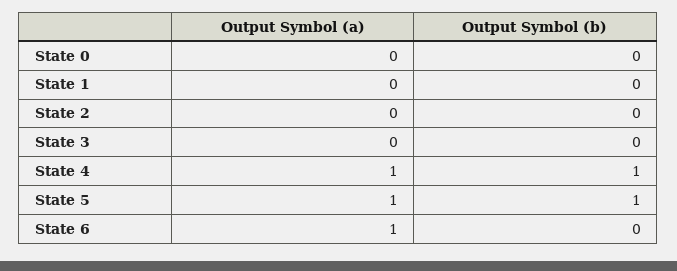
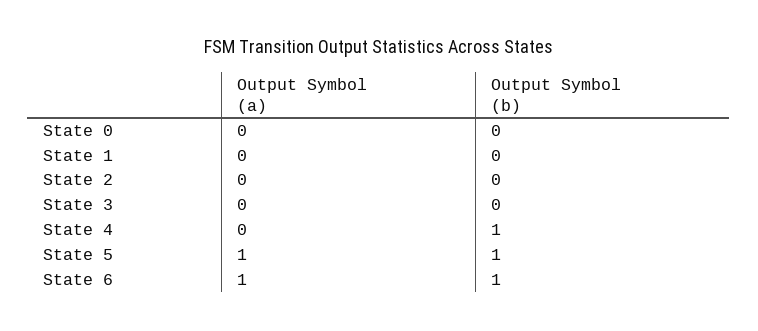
Output Symbol (a), State 4: 1 -> 0
Output Symbol (b), State 6: 0 -> 1

